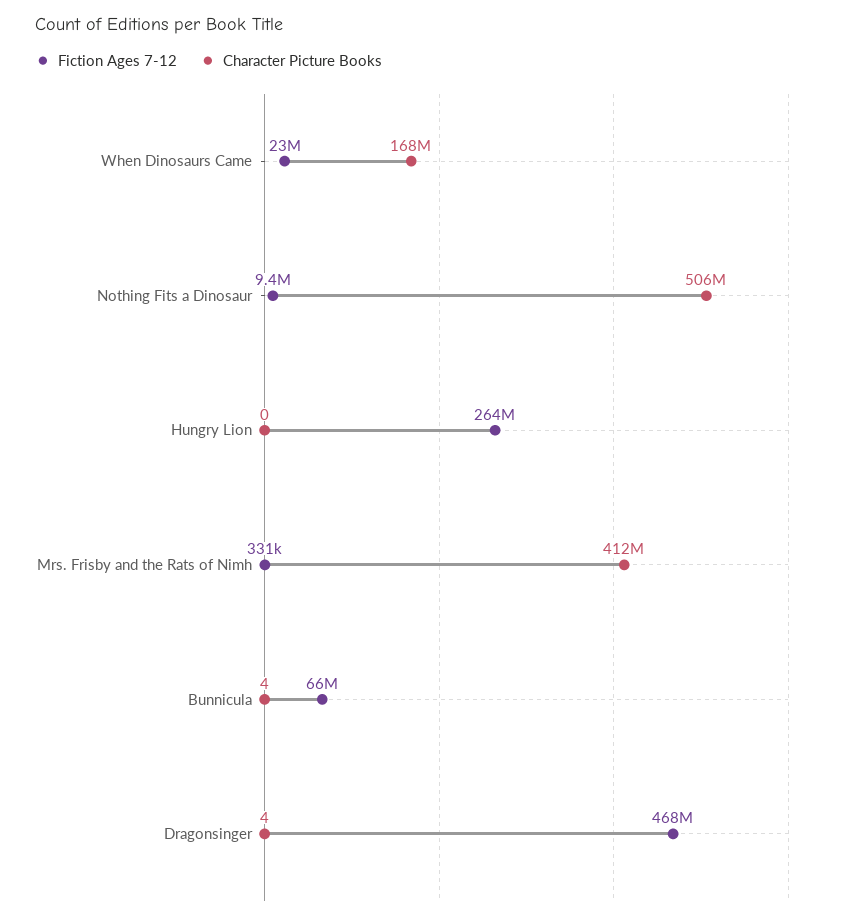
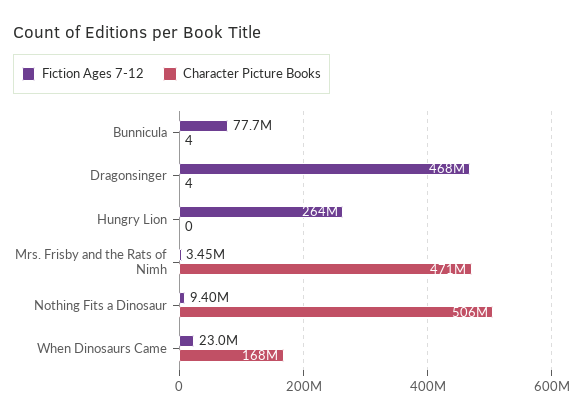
Fiction Ages 7-12, Mrs. Frisby and the Rats of Nimh: 331000 -> 3450000
Character Picture Books, Mrs. Frisby and the Rats of Nimh: 412000000 -> 471000000
Fiction Ages 7-12, Bunnicula: 66000000 -> 77700000

